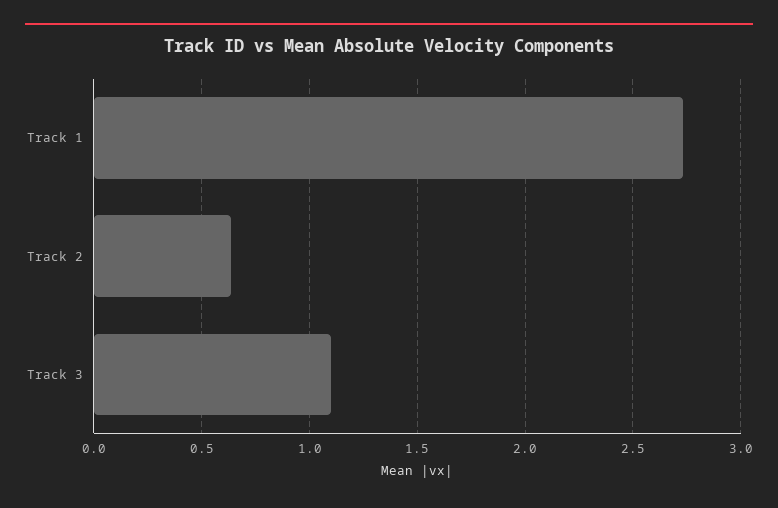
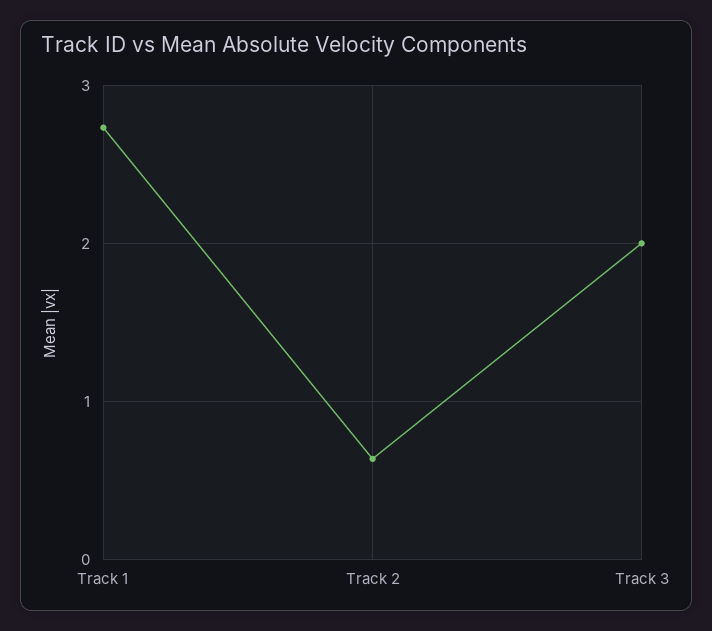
Track 3: 1.1 -> 2

